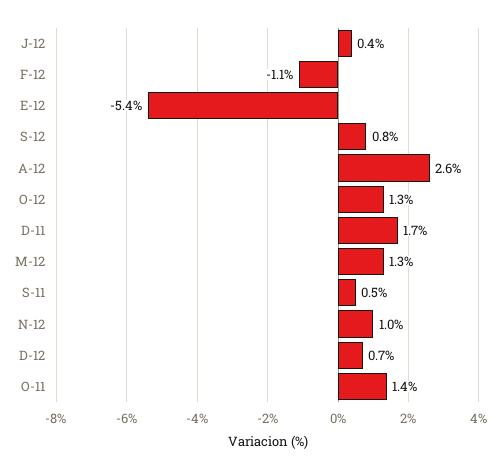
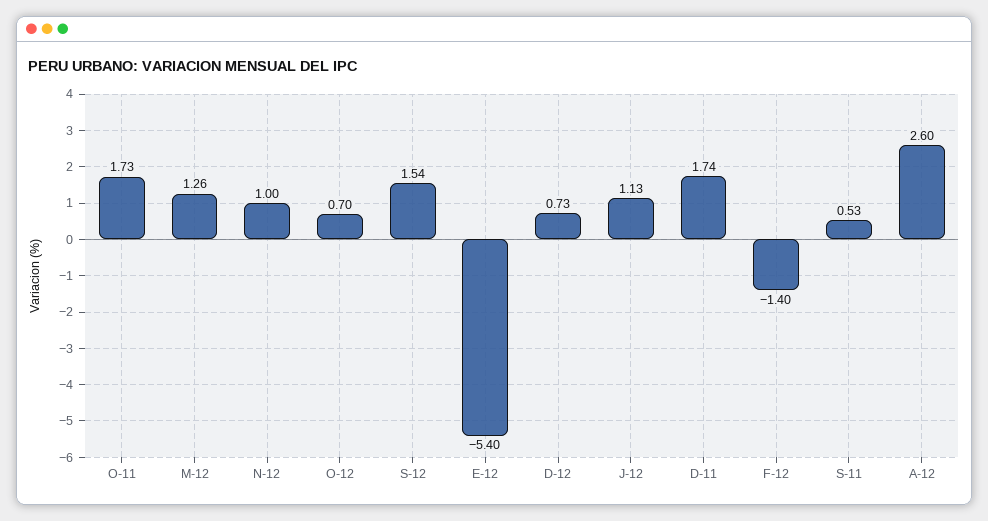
J-12: 0.4 -> 1.13
F-12: -1.1 -> -1.4
S-12: 0.8 -> 1.54
O-12: 1.3 -> 0.7
O-11: 1.4 -> 1.73

